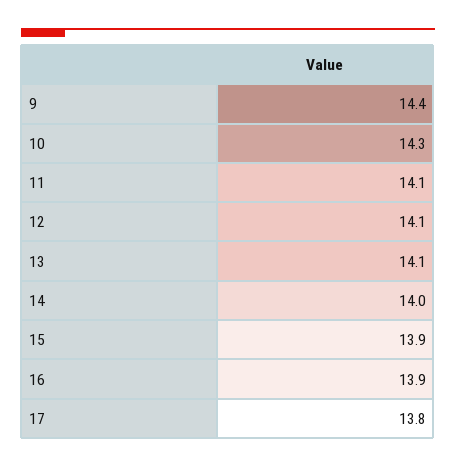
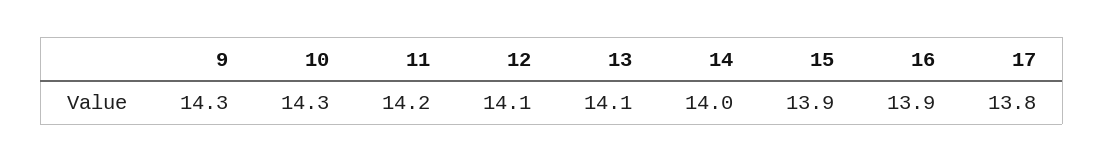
9: 14.4 -> 14.3
11: 14.1 -> 14.2

